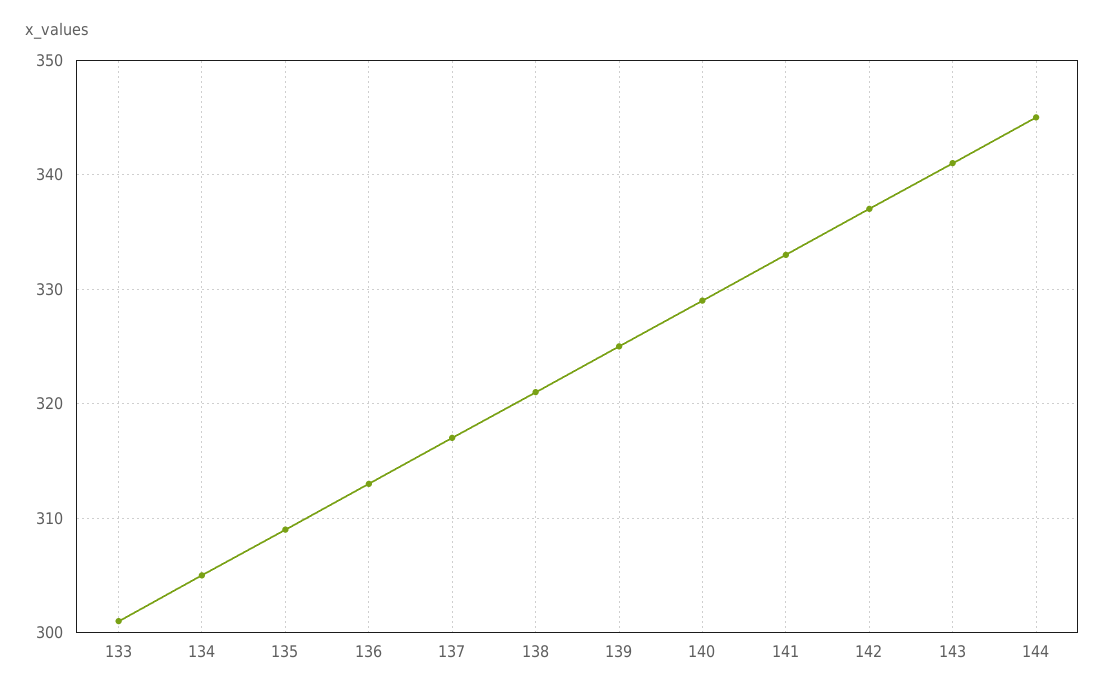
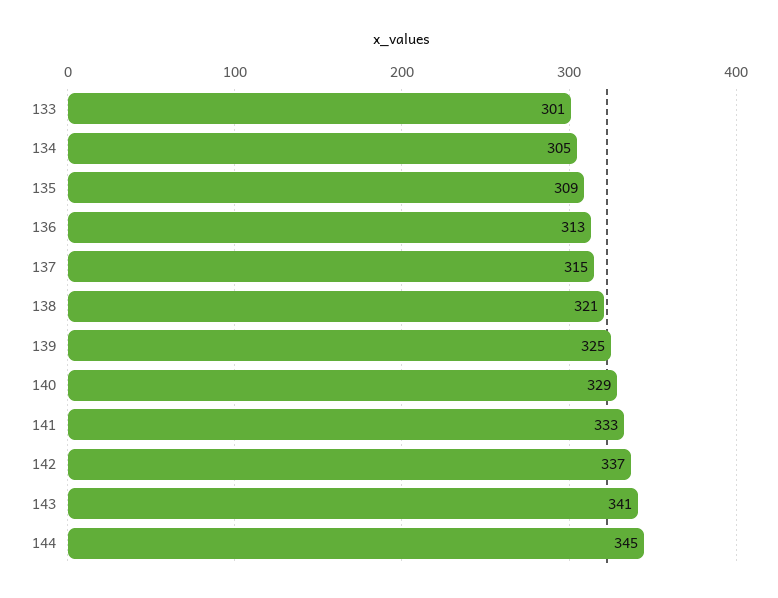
137: 317 -> 315

